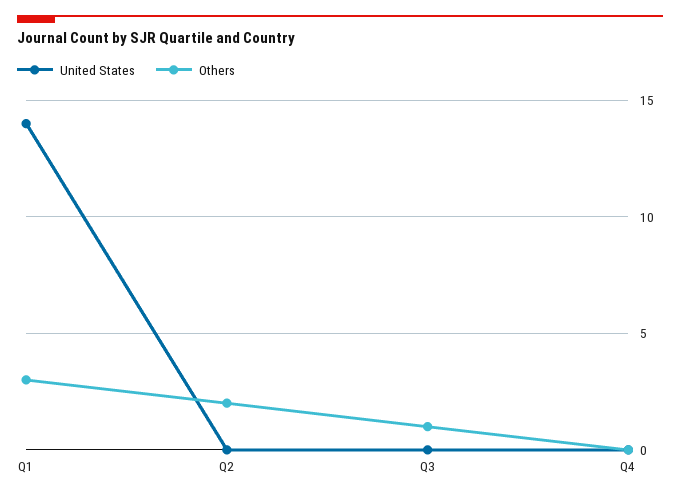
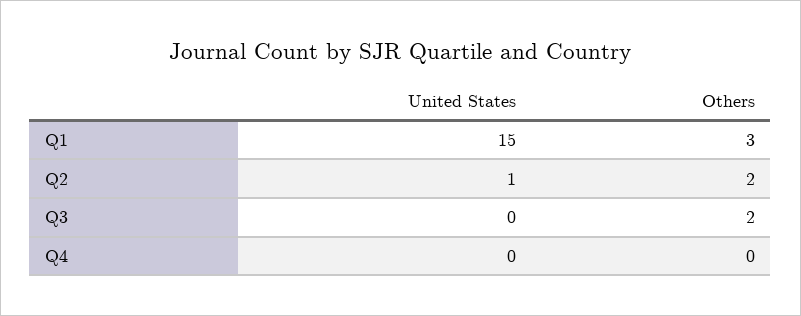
United States, Q1: 14 -> 15
United States, Q2: 0 -> 1
Others, Q3: 1 -> 2

